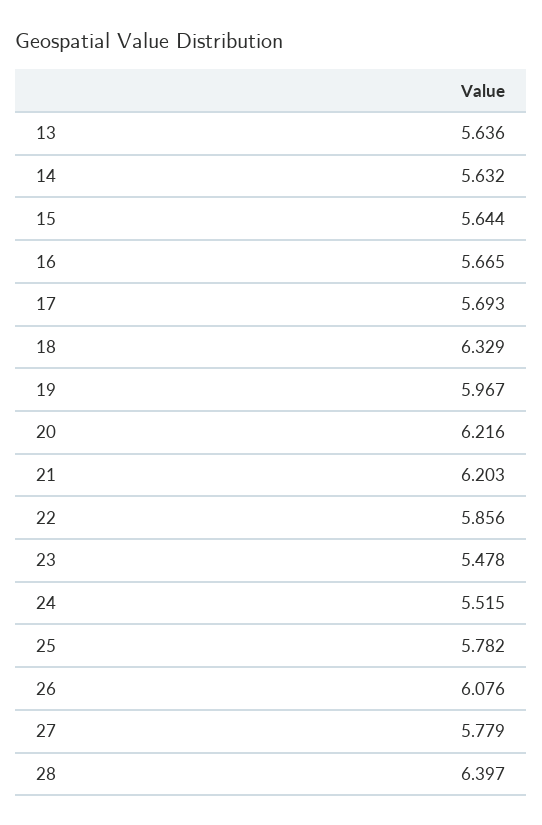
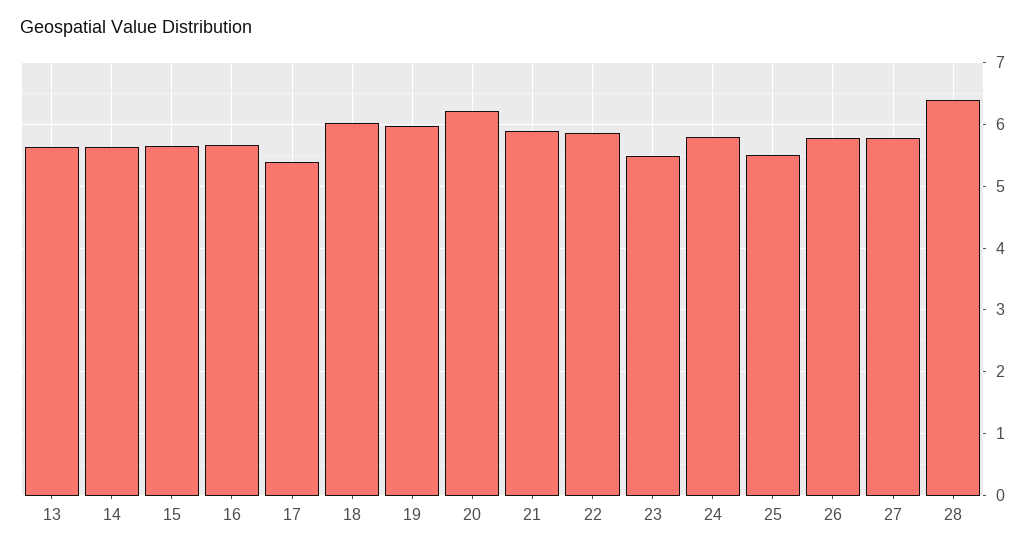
17: 5.693 -> 5.4
18: 6.329 -> 6
21: 6.203 -> 5.9
24: 5.515 -> 5.8
25: 5.782 -> 5.5
26: 6.076 -> 5.8

